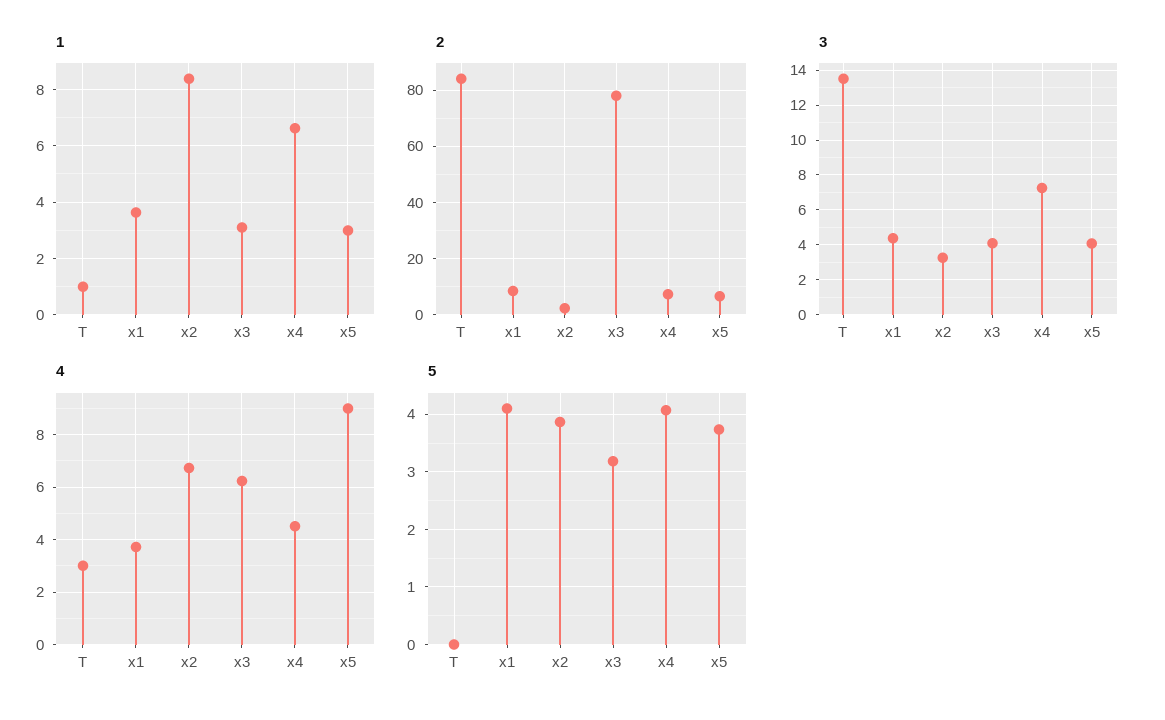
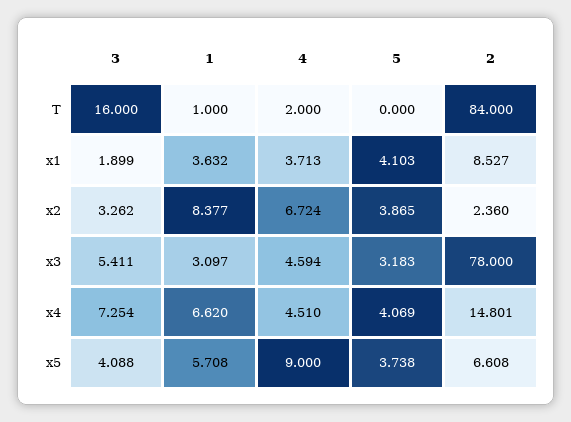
1, x5: 3 -> 5.708
2, x4: 7.5 -> 14.801
3, T: 13.5 -> 16
3, x1: 4.5 -> 1.899
3, x3: 4 -> 5.411
4, T: 3 -> 2
4, x3: 6.25 -> 4.594

